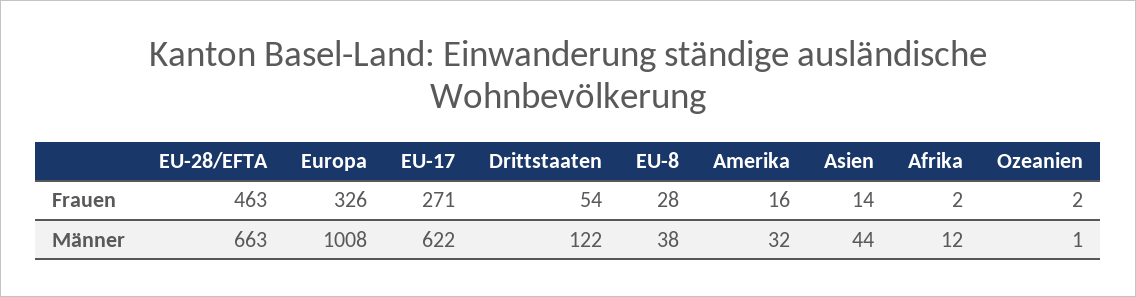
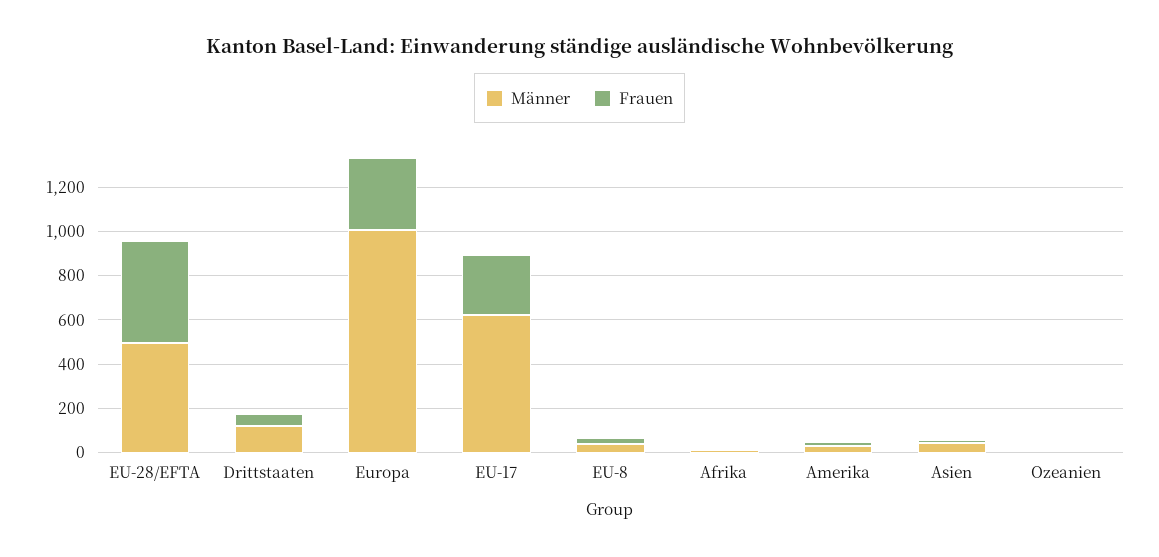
Männer, EU-28/EFTA: 663 -> 500

